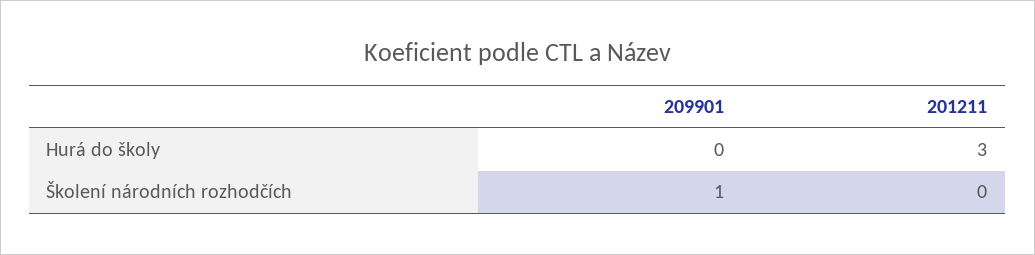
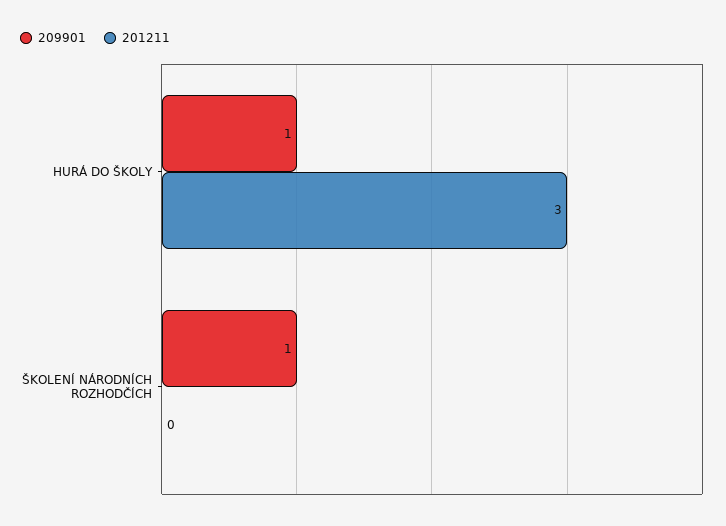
209901, Hurá do školy: 0 -> 1

